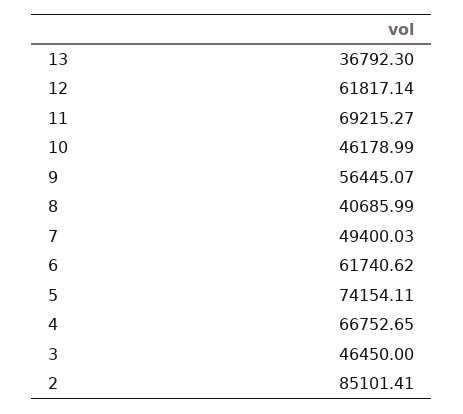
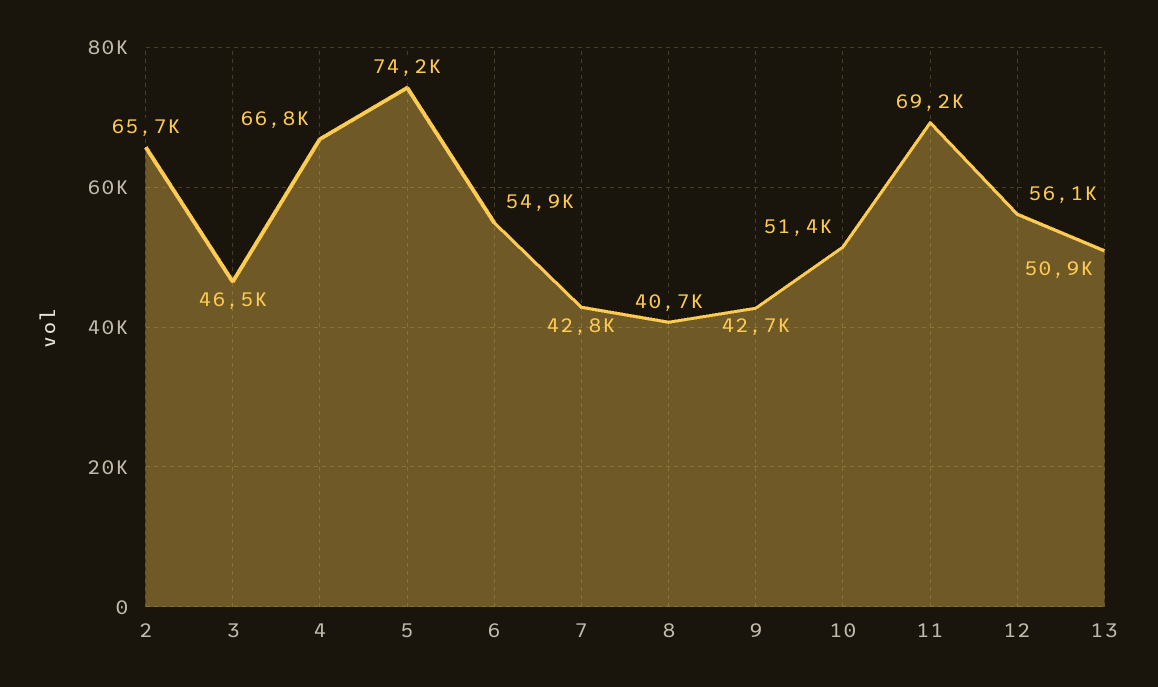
13: 36792.3 -> 50900
12: 61817.14 -> 56100
10: 46178.99 -> 51400
9: 56445.07 -> 42700
7: 49400.03 -> 42800
6: 61740.62 -> 54900
2: 85101.41 -> 65700

